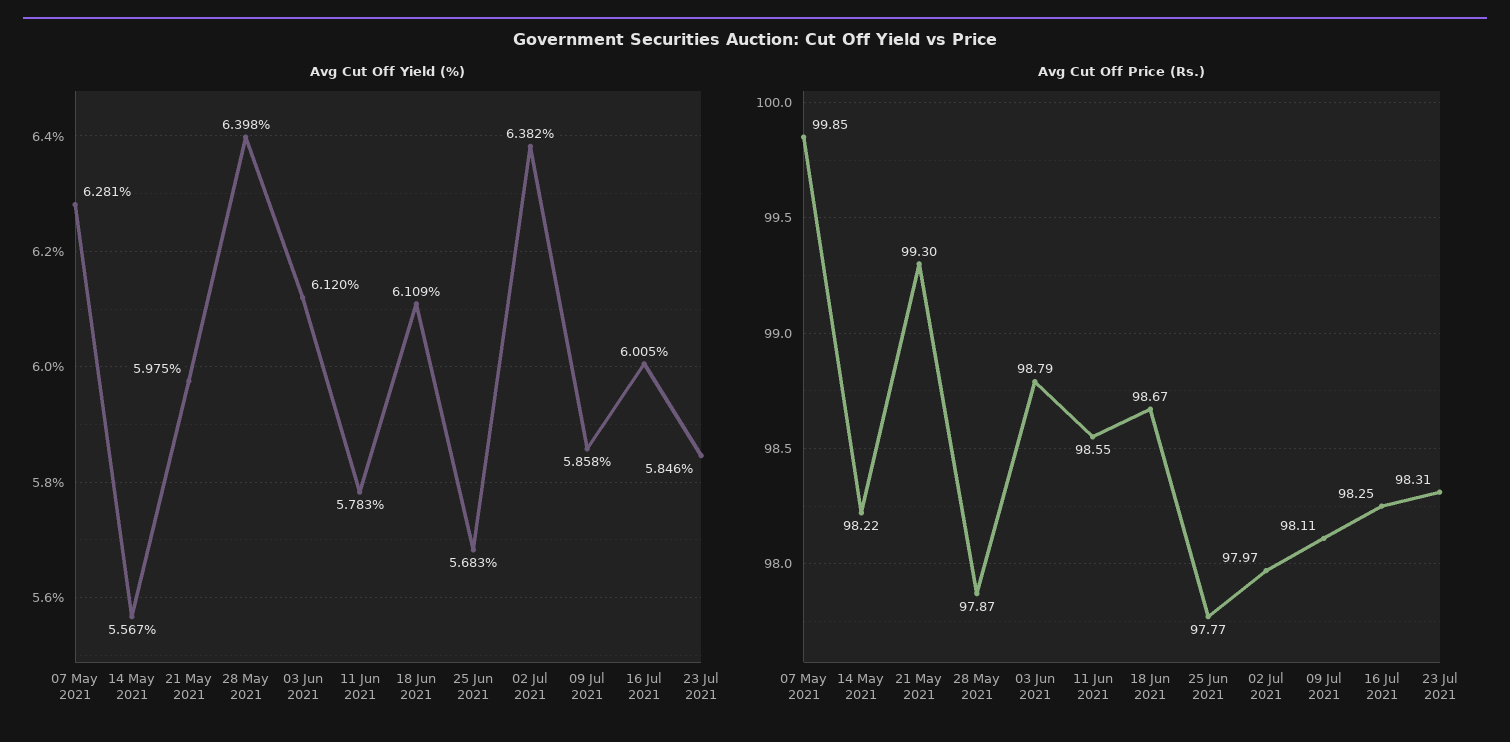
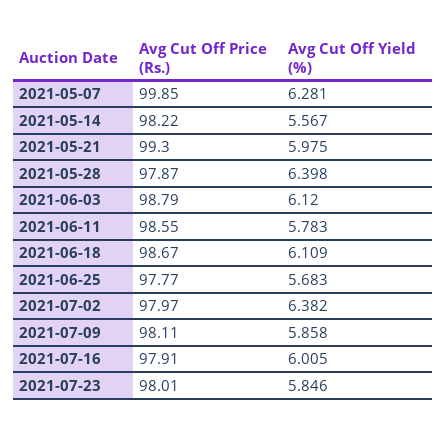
Avg Cut Off Price (Rs.), 16 Jul 2021: 98.25 -> 97.91
Avg Cut Off Price (Rs.), 23 Jul 2021: 98.31 -> 98.01

